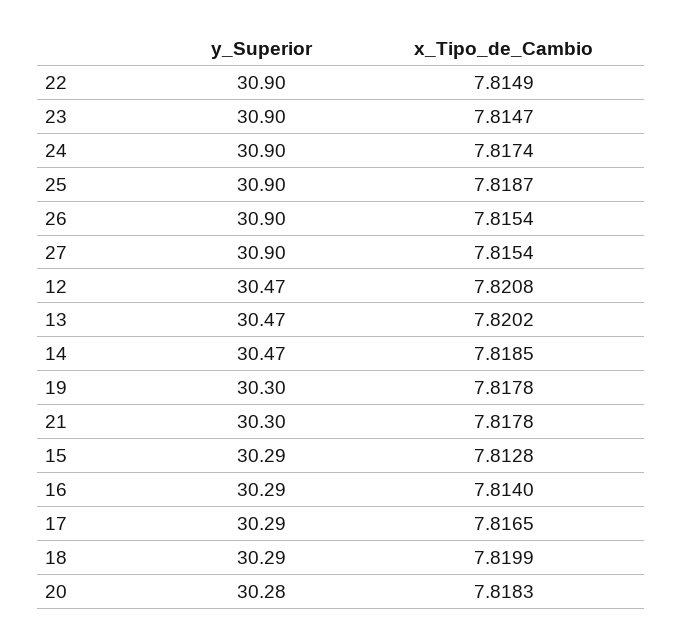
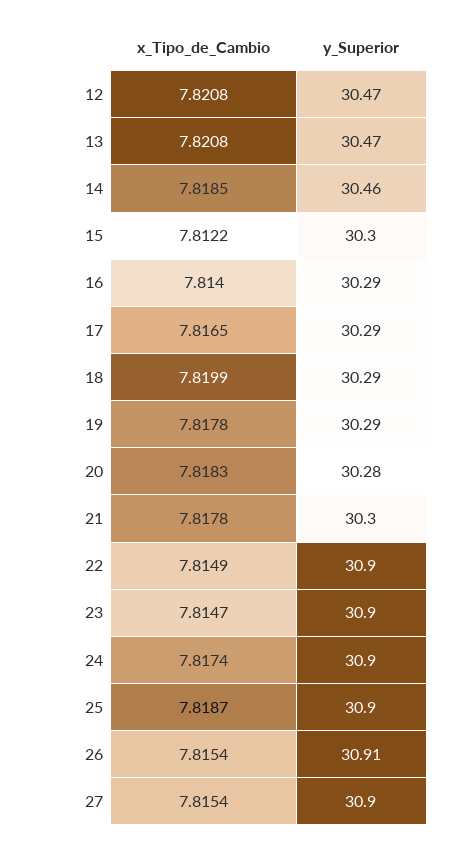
y_Superior, 26: 30.9 -> 30.91
x_Tipo_de_Cambio, 13: 7.8202 -> 7.8208
y_Superior, 14: 30.47 -> 30.46
y_Superior, 19: 30.3 -> 30.29
y_Superior, 15: 30.29 -> 30.3
x_Tipo_de_Cambio, 15: 7.8128 -> 7.8122

